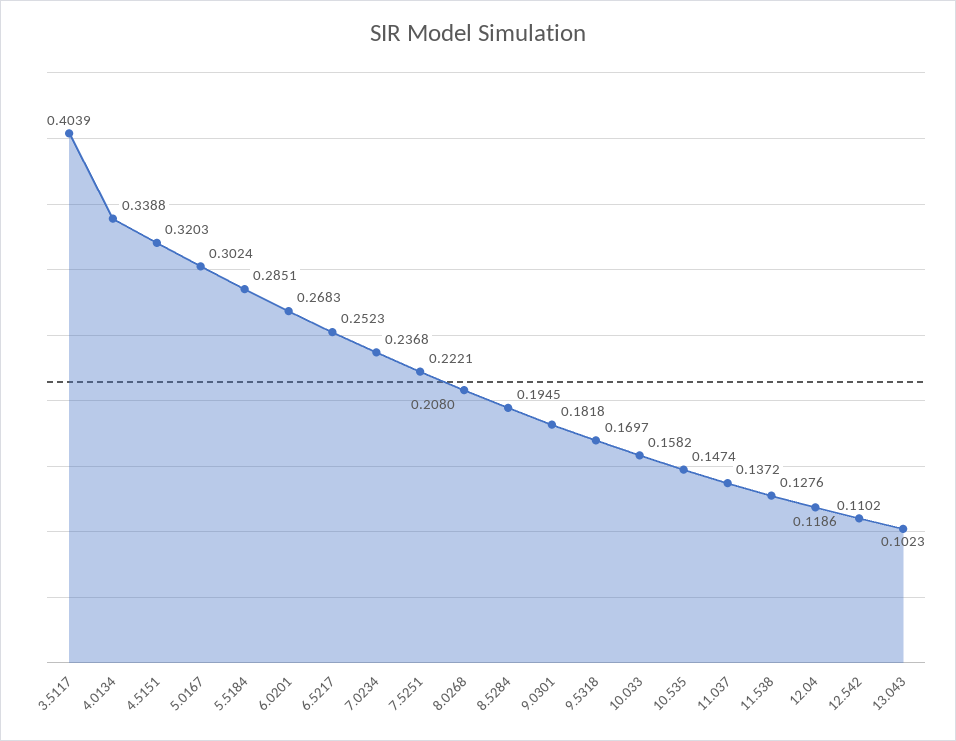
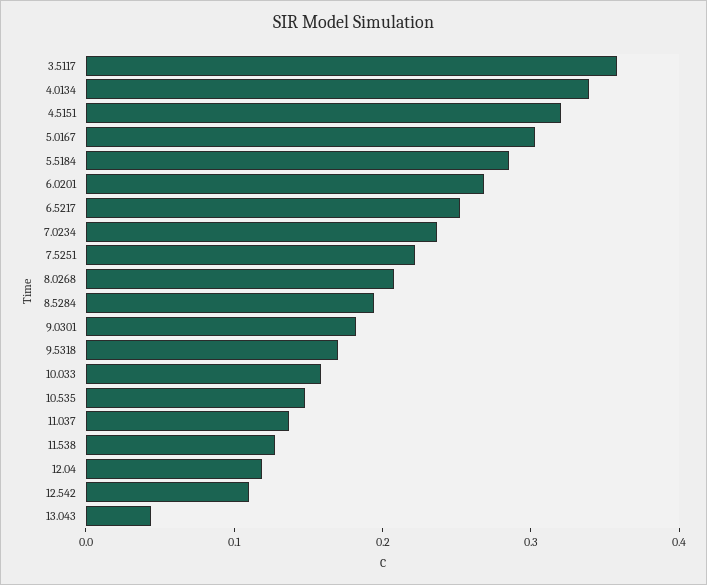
3.5117: 0.4039 -> 0.36
13.043: 0.1023 -> 0.04

